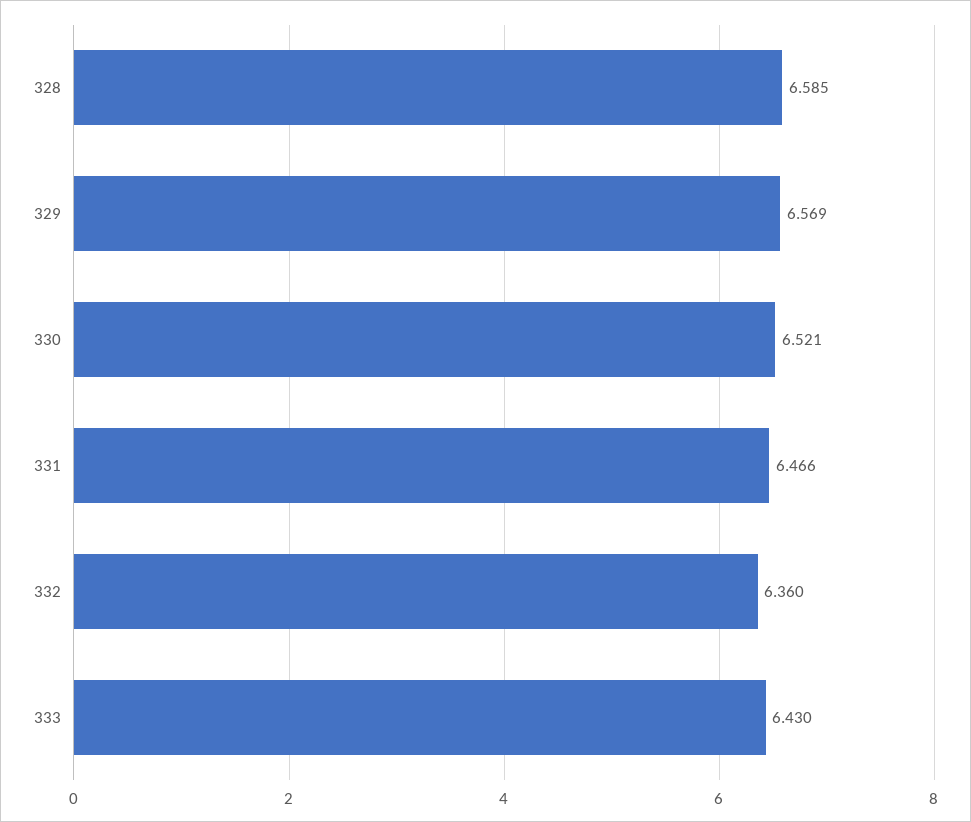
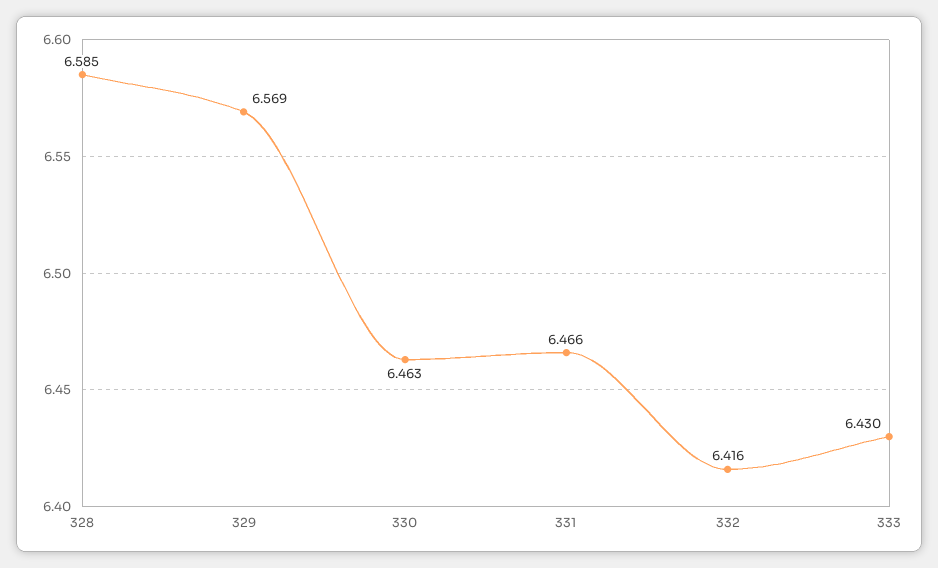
330: 6.521 -> 6.463
332: 6.36 -> 6.416

